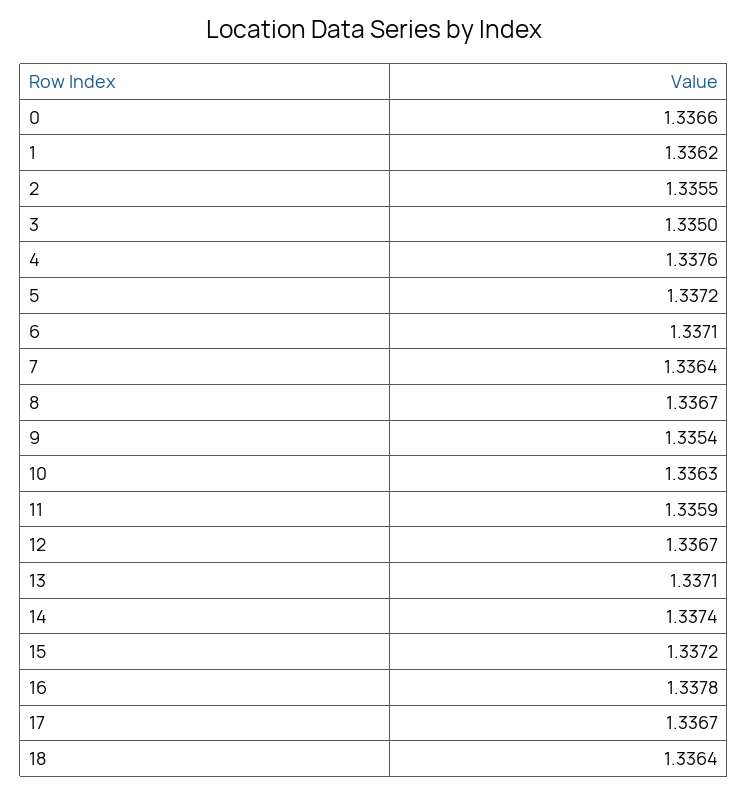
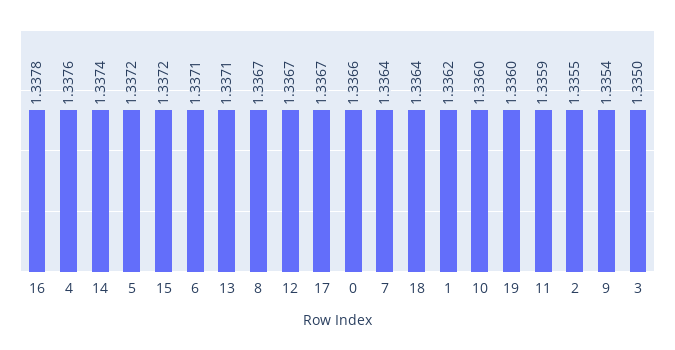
10: 1.3363 -> 1.336
19: none -> 1.336

